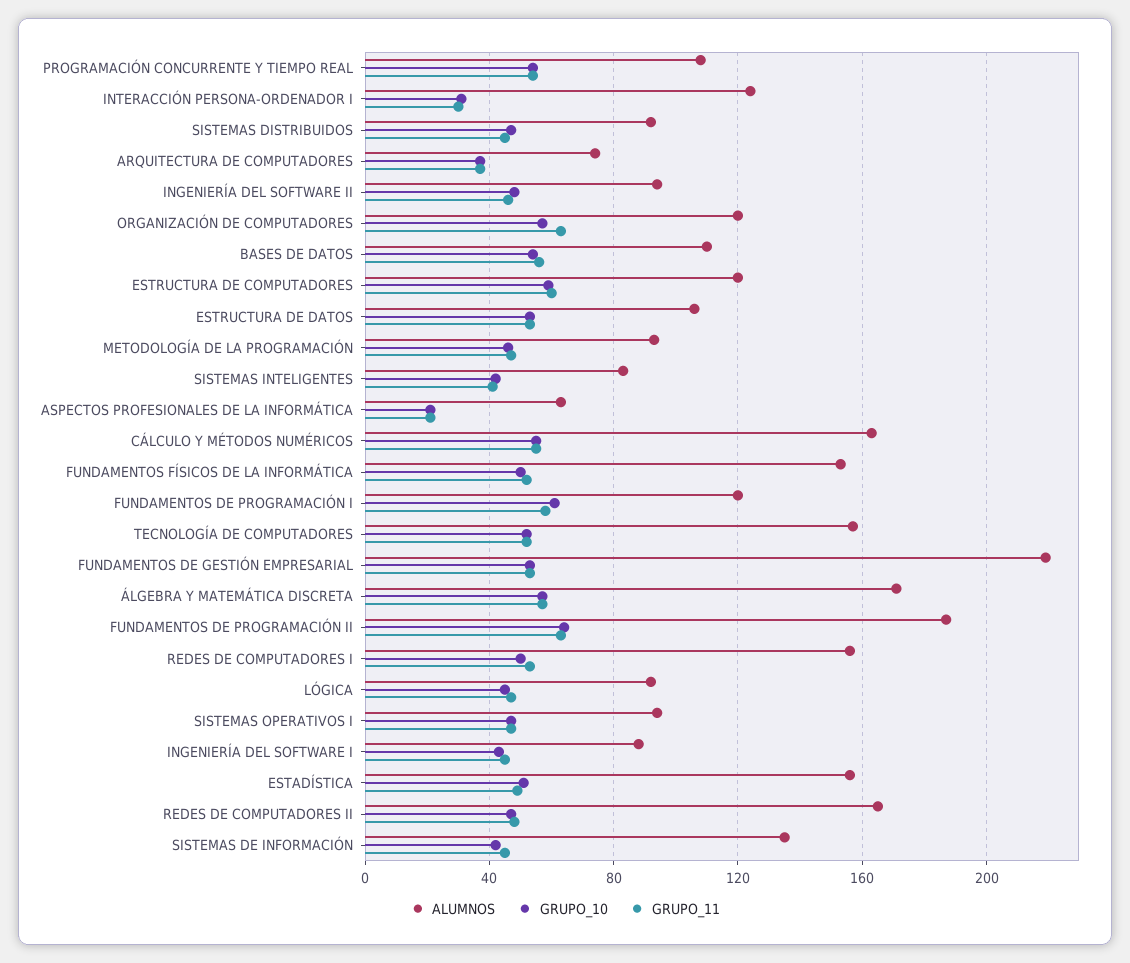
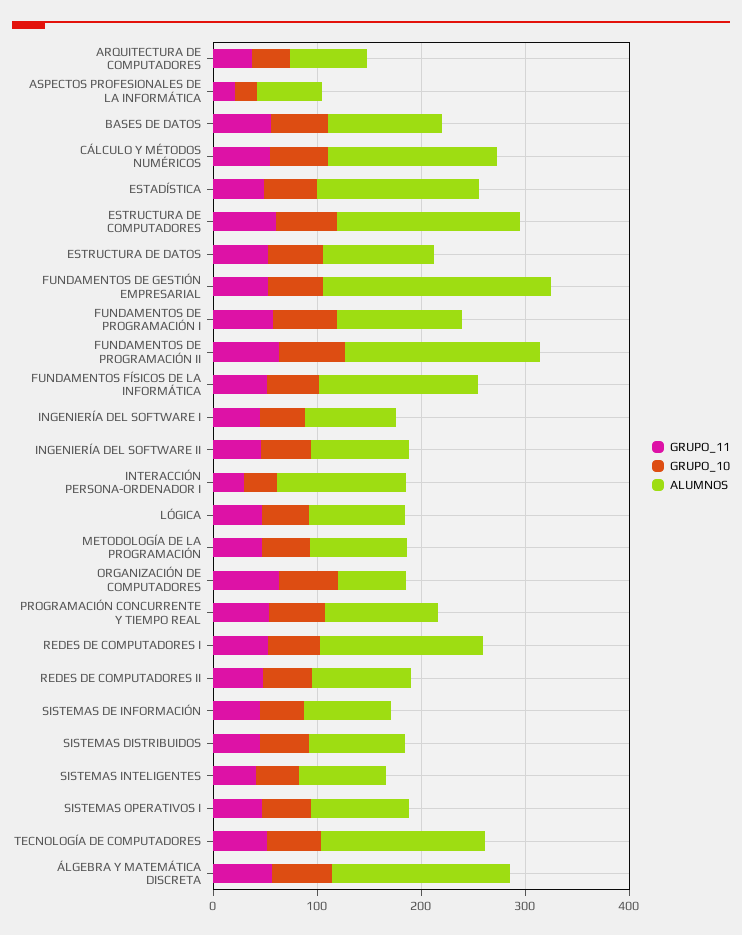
ALUMNOS, ORGANIZACIÓN DE COMPUTADORES: 120 -> 60
ALUMNOS, ESTRUCTURA DE COMPUTADORES: 120 -> 180
ALUMNOS, REDES DE COMPUTADORES II: 165 -> 100
ALUMNOS, SISTEMAS DE INFORMACIÓN: 135 -> 80

